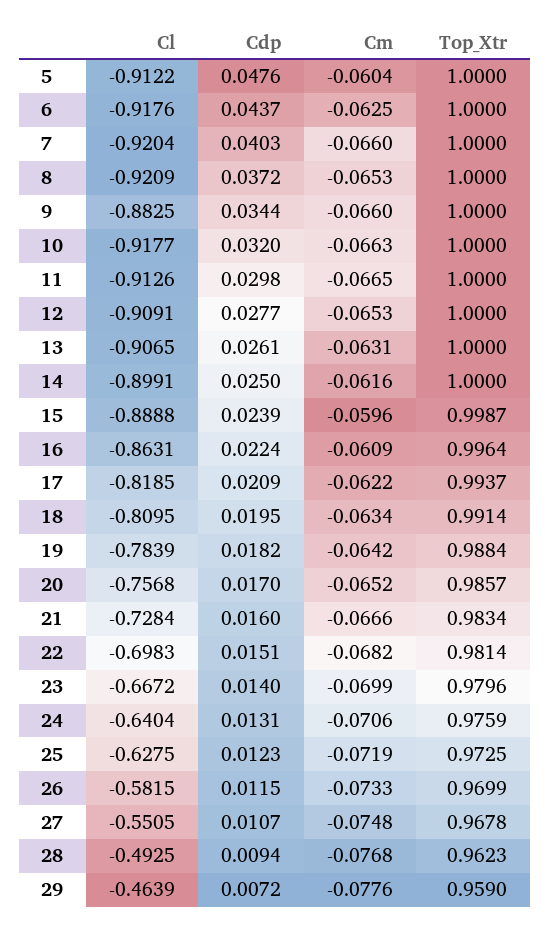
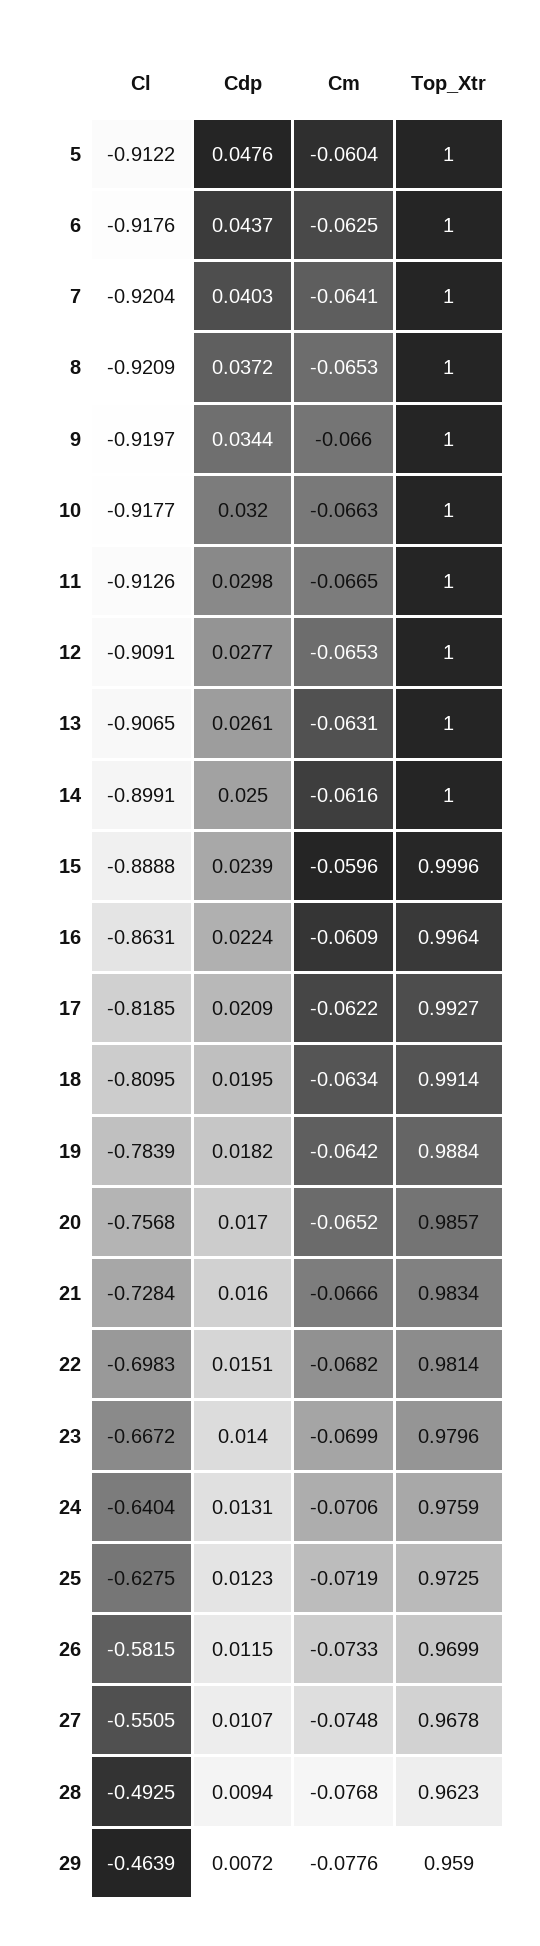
Cm, 7: -0.066 -> -0.0641
Cl, 9: -0.8825 -> -0.9197
Top_Xtr, 15: 0.9987 -> 0.9996
Top_Xtr, 17: 0.9937 -> 0.9927

